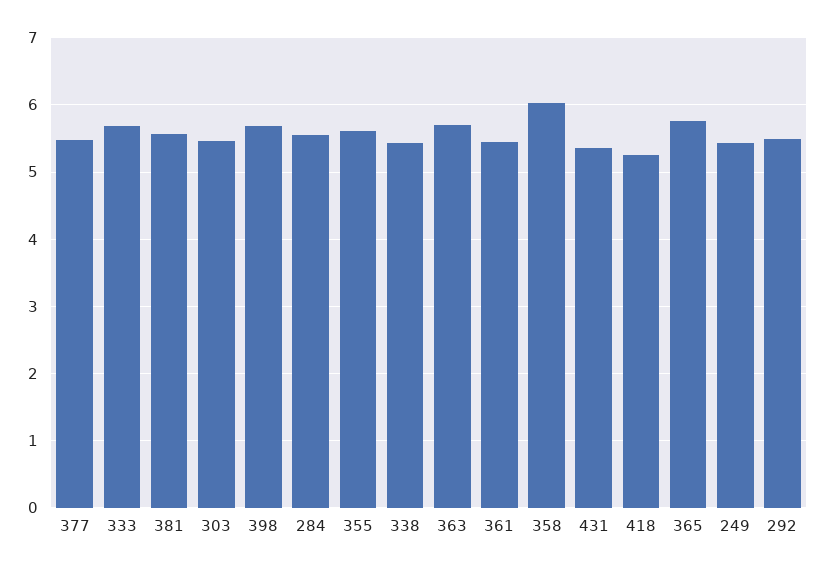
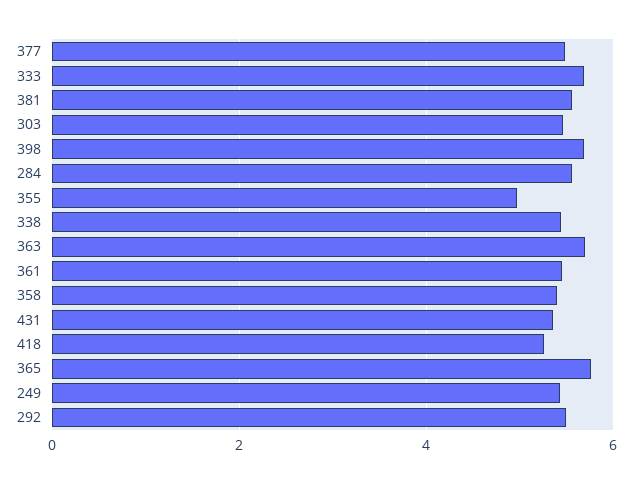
355: 5.6 -> 5
358: 6 -> 5.4

